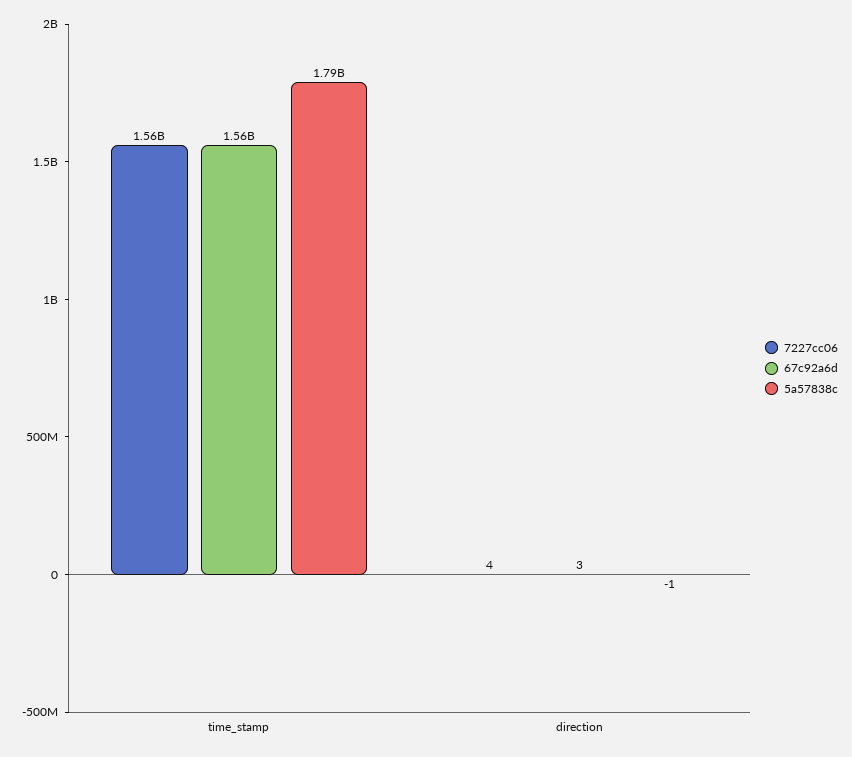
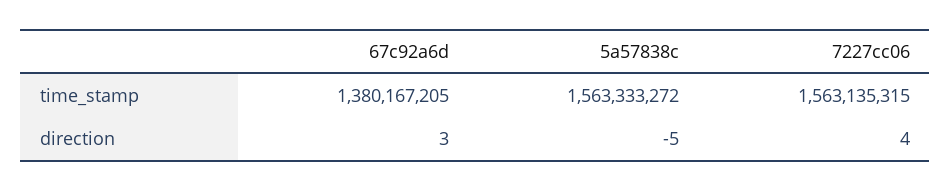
67c92a6d, time_stamp: 1560000000 -> 1380167205
5a57838c, time_stamp: 1790000000 -> 1563333272
5a57838c, direction: -1 -> -5

